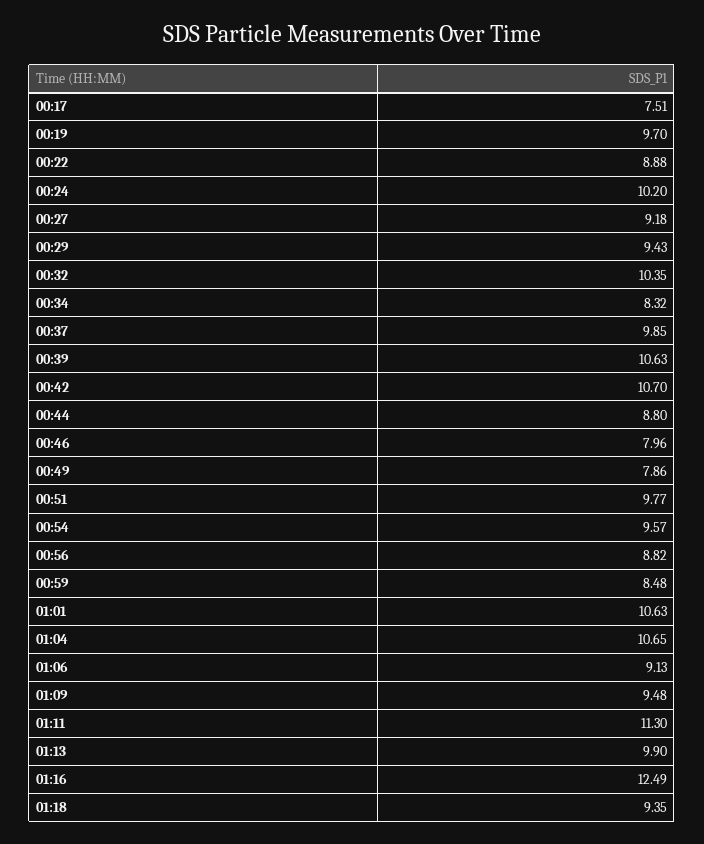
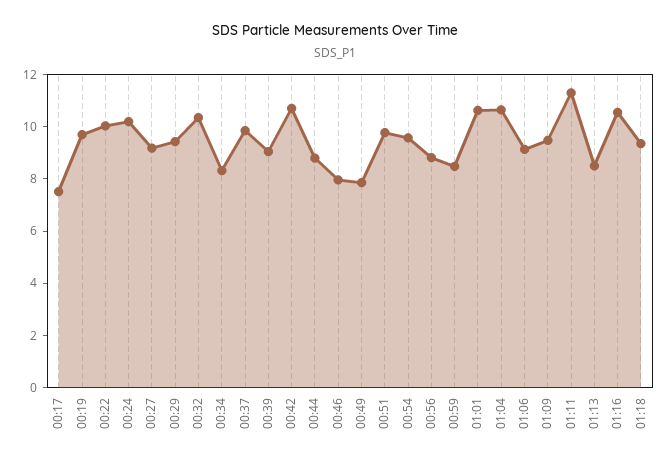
00:22: 8.88 -> 10
00:39: 10.63 -> 9
01:13: 9.9 -> 8.5
01:16: 12.49 -> 10.5

